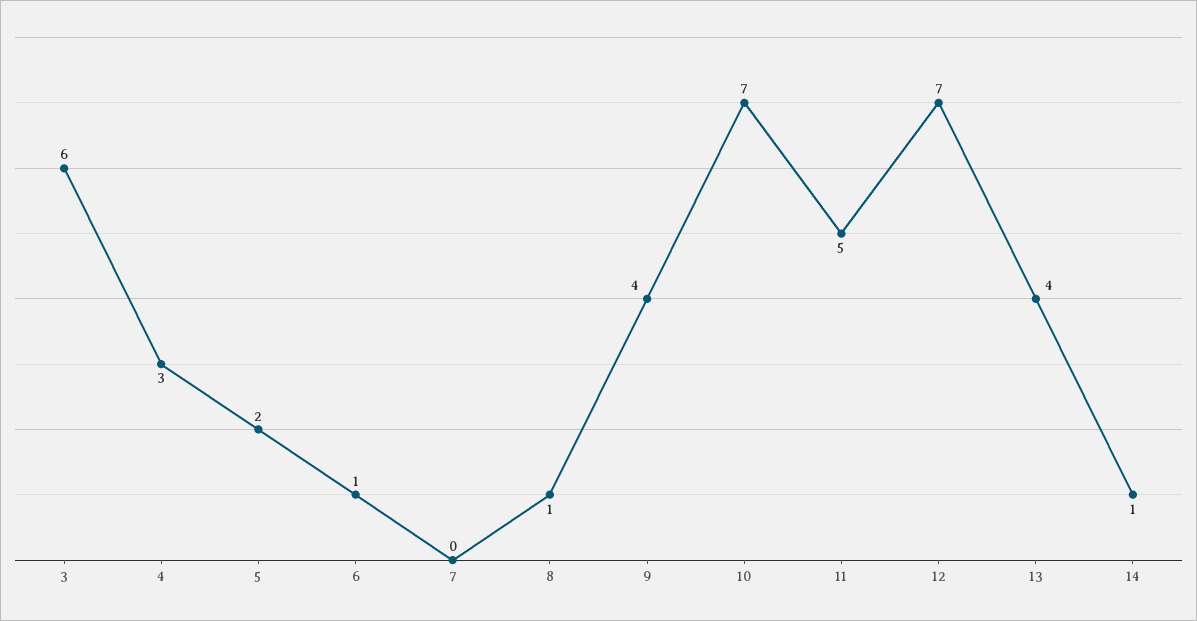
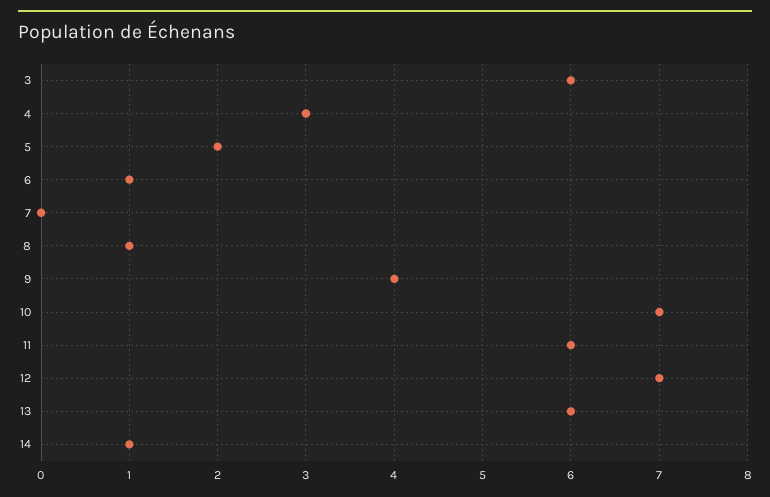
11: 5 -> 6
13: 4 -> 6

